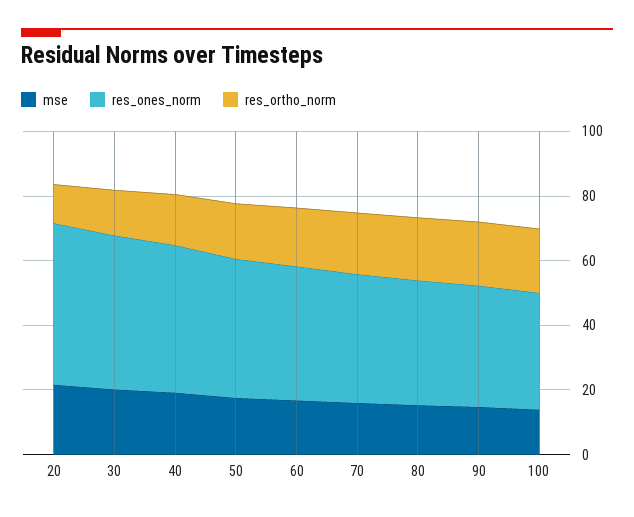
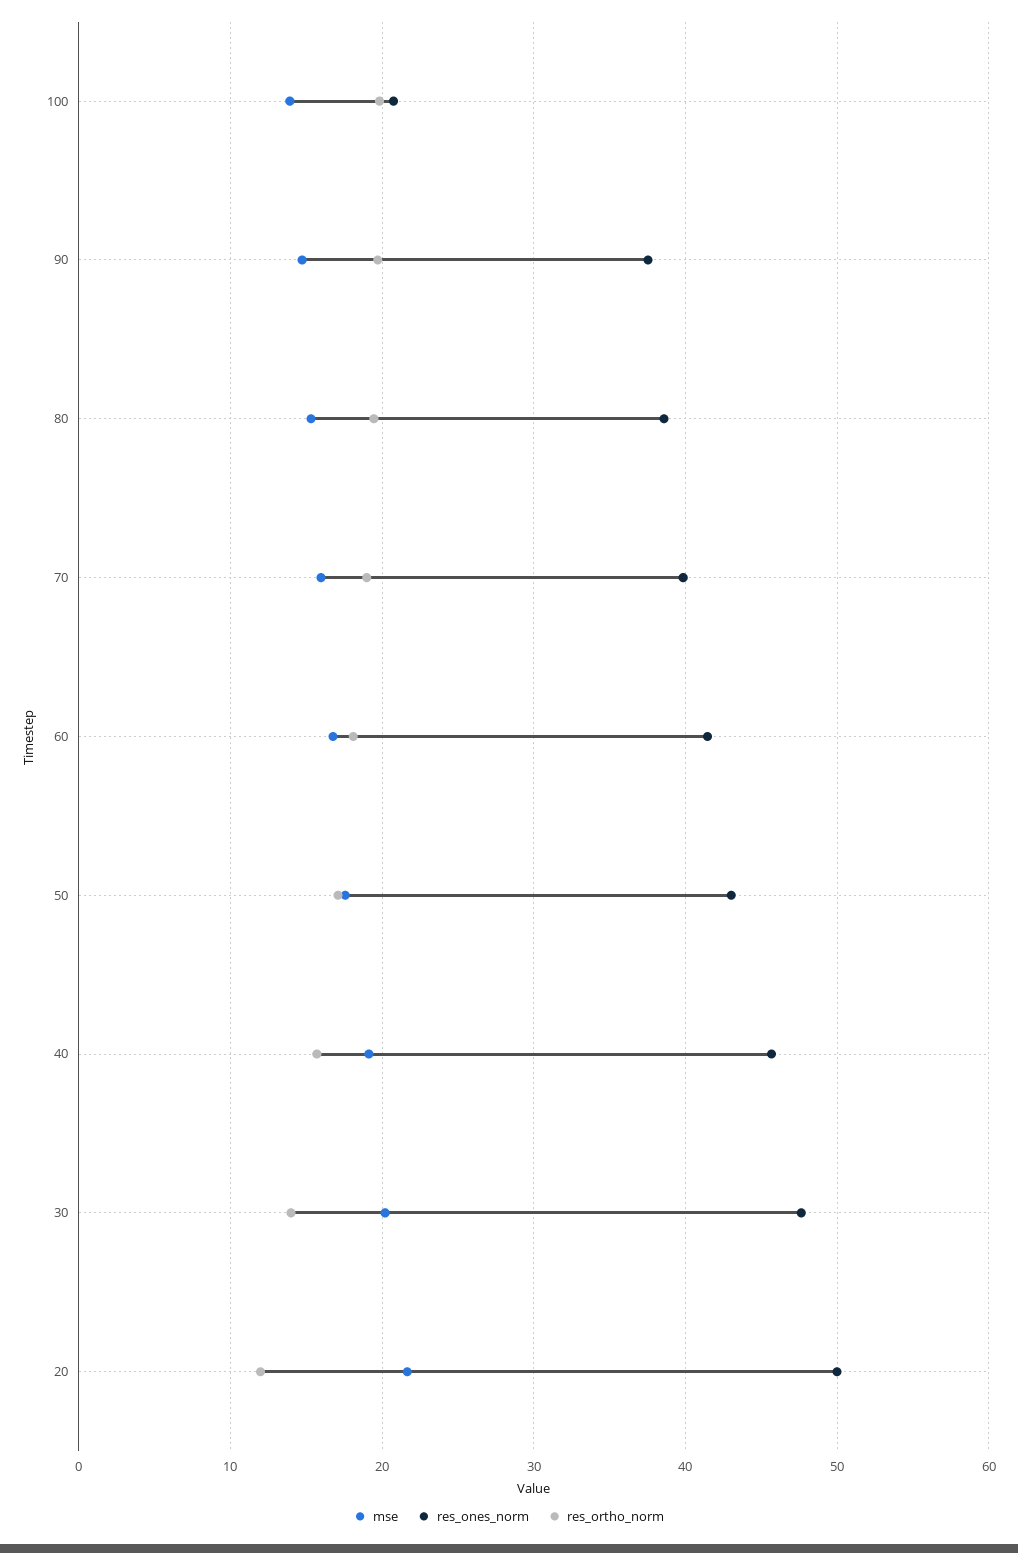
res_ones_norm, 100: 35 -> 21

